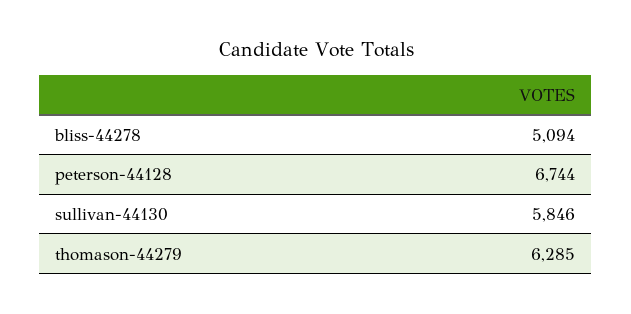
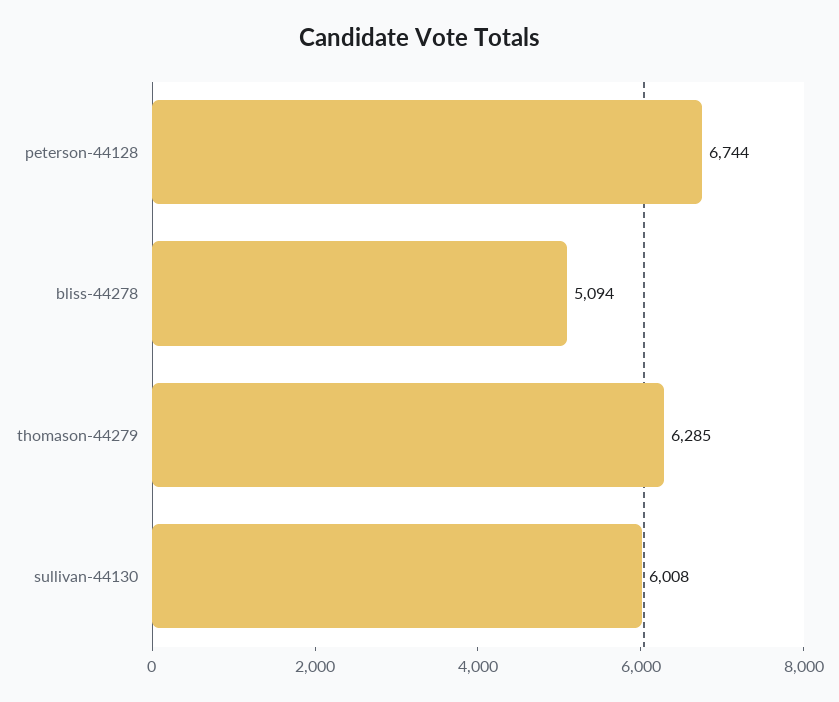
sullivan-44130: 5846 -> 6008

